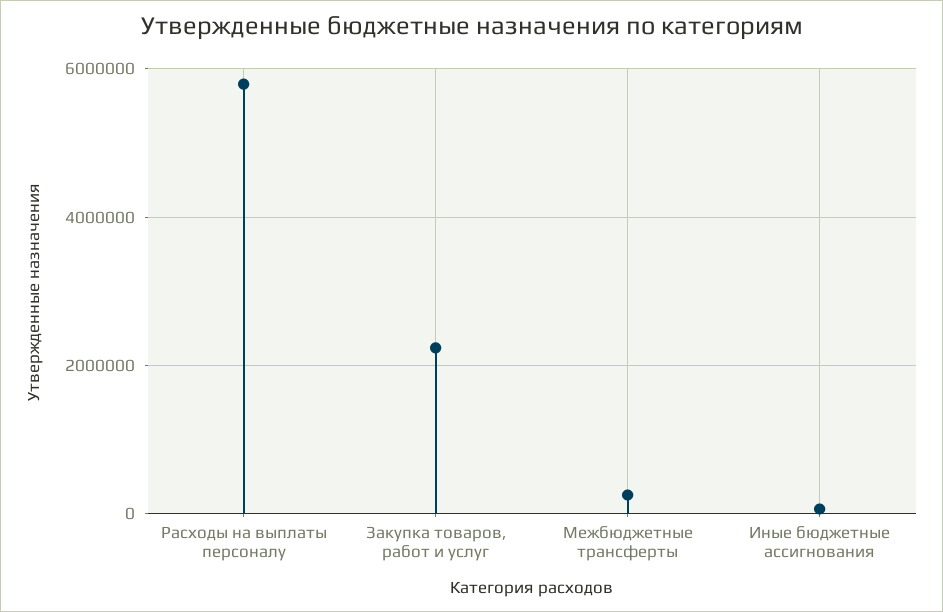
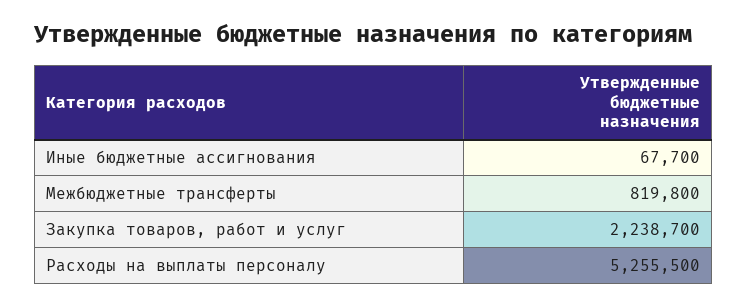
Расходы на выплаты персоналу: 5800000 -> 5255500
Межбюджетные трансферты: 200000 -> 819800

